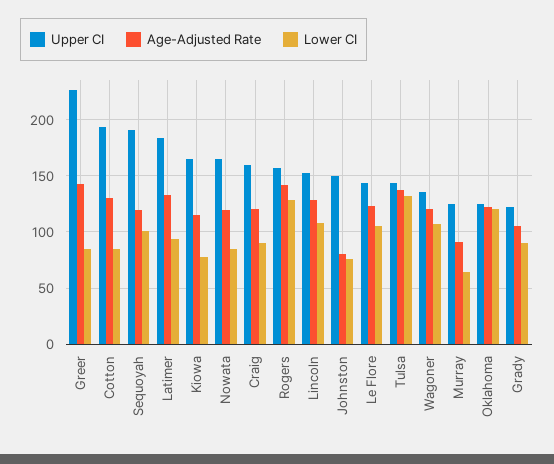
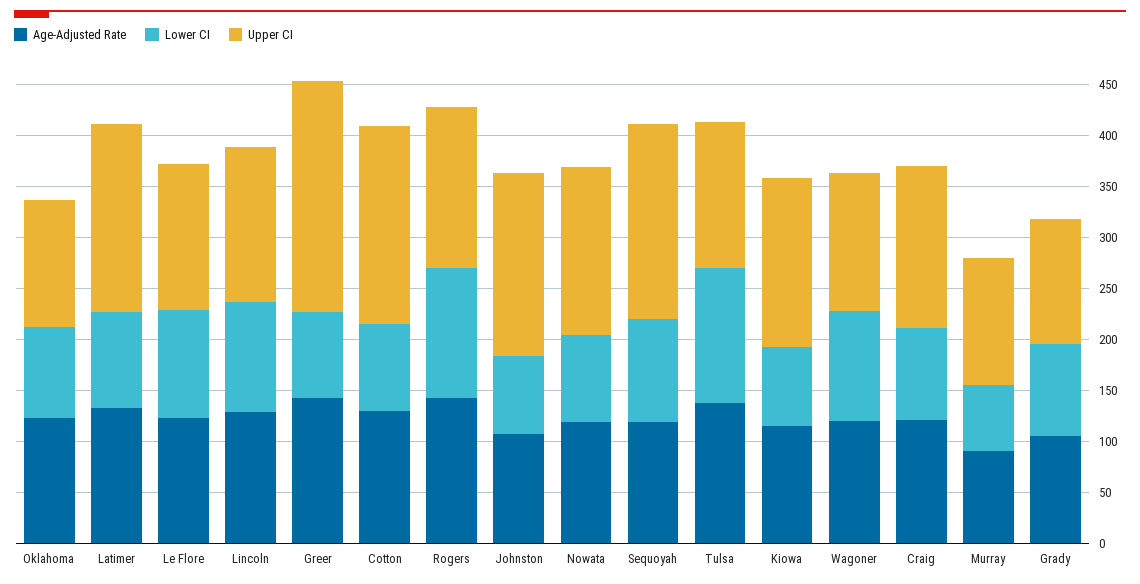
Upper CI, Johnston: 150 -> 180
Age-Adjusted Rate, Johnston: 80 -> 110
Lower CI, Oklahoma: 120 -> 90

